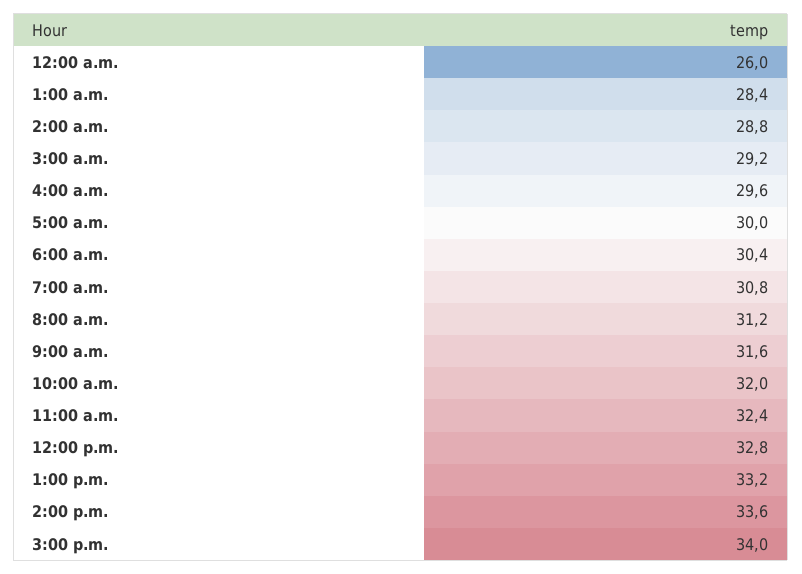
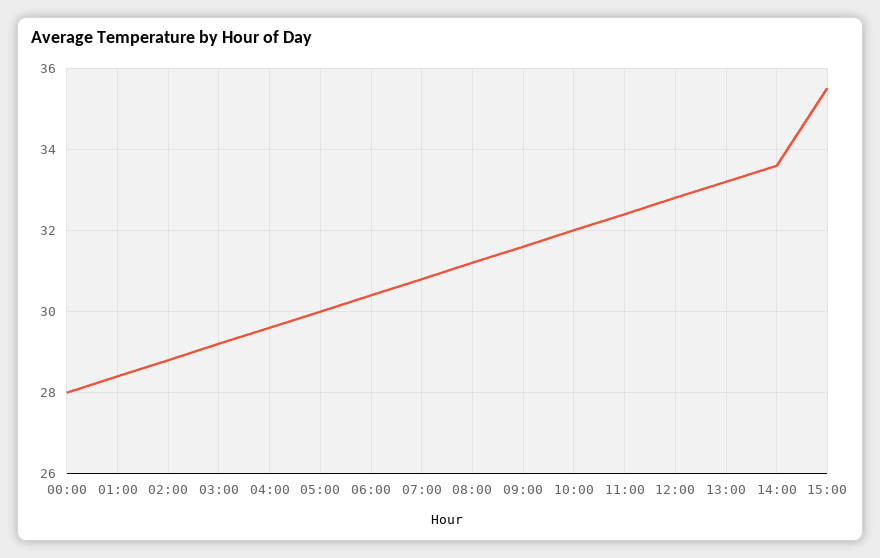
12:00 a.m.: 26 -> 28
3:00 p.m.: 34 -> 35.5

